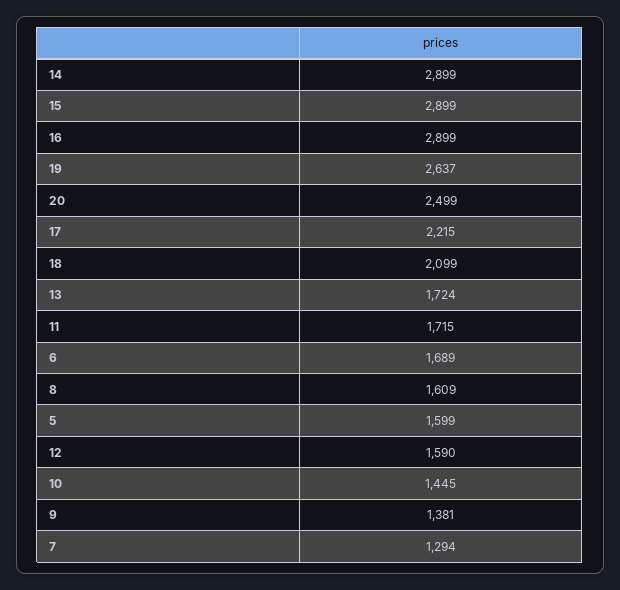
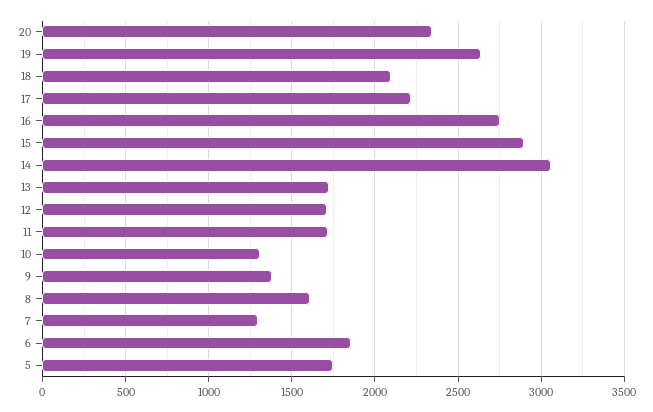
14: 2899 -> 3050
16: 2899 -> 2750
20: 2499 -> 2350
6: 1689 -> 1850
5: 1599 -> 1750
12: 1590 -> 1700
10: 1445 -> 1300

